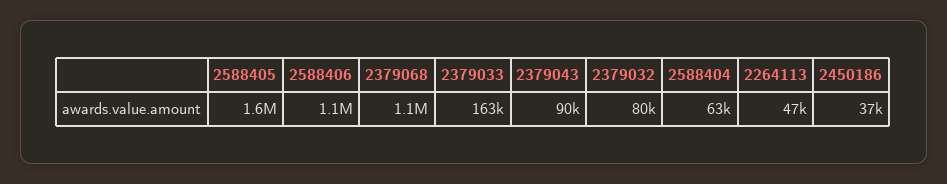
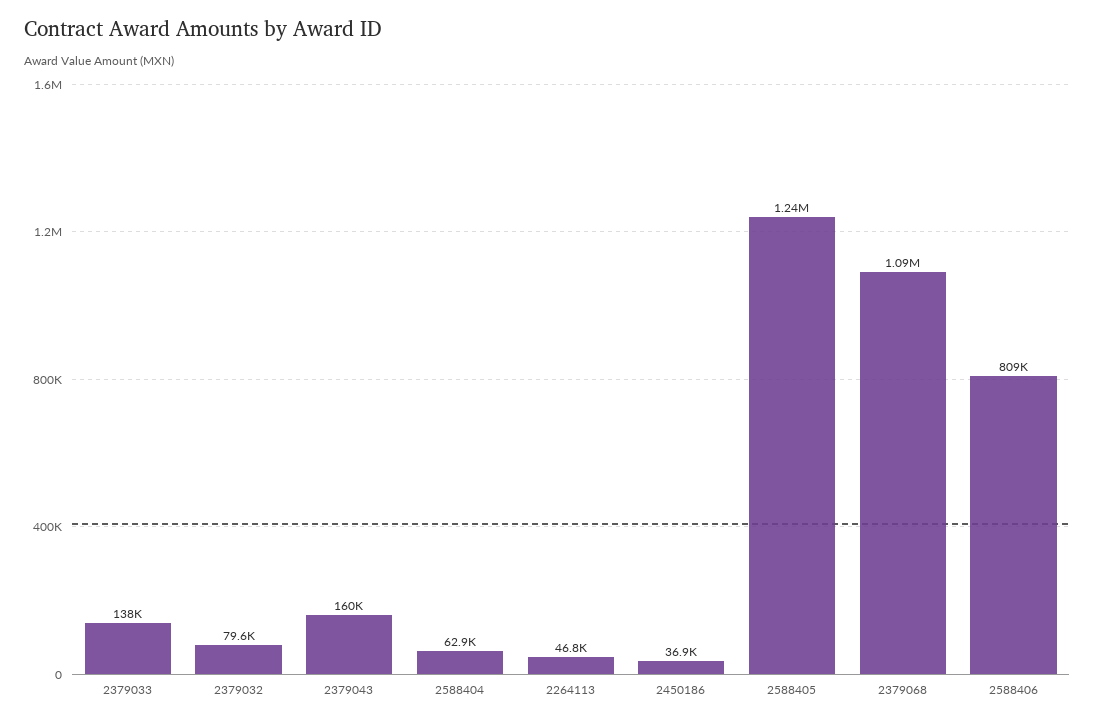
2588405: 1600000 -> 1240000
2588406: 1100000 -> 809000
2379033: 163000 -> 138000
2379043: 90000 -> 160000

